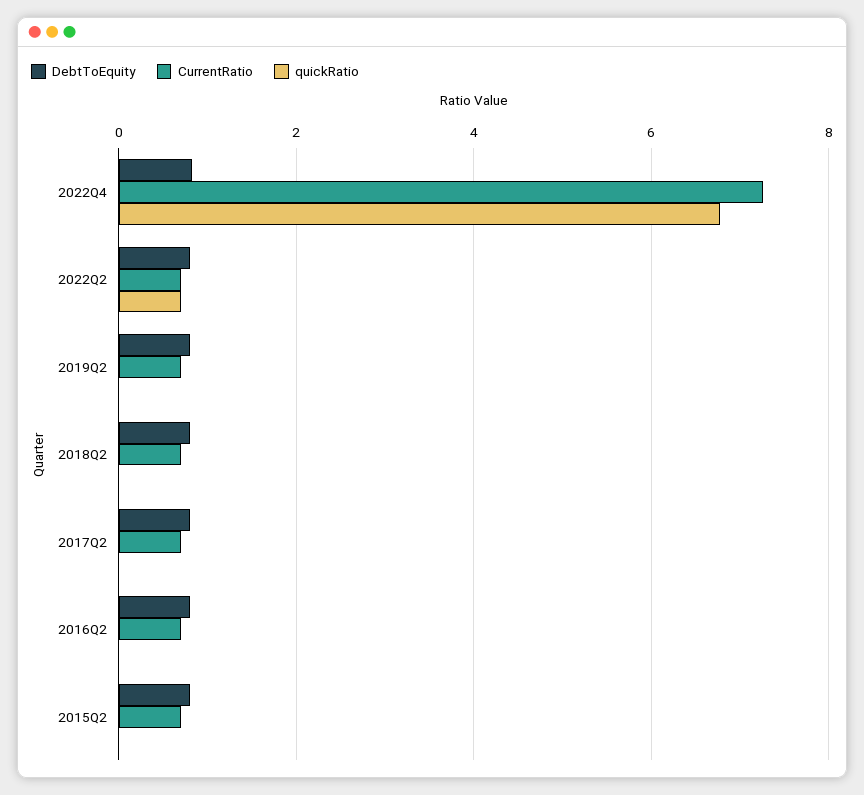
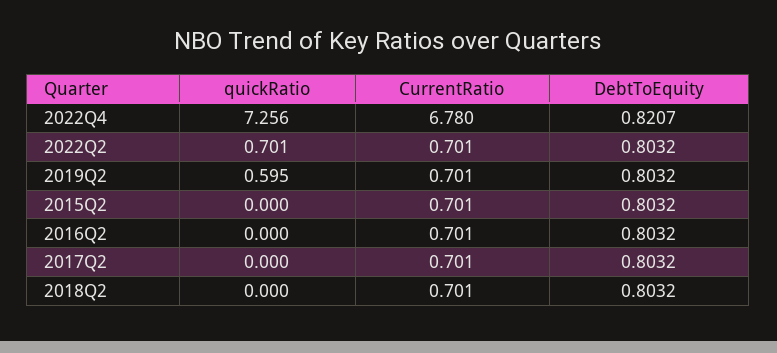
CurrentRatio, 2022Q4: 7.2 -> 6.78
quickRatio, 2022Q4: 6.8 -> 7.256
quickRatio, 2019Q2: 0 -> 0.595

